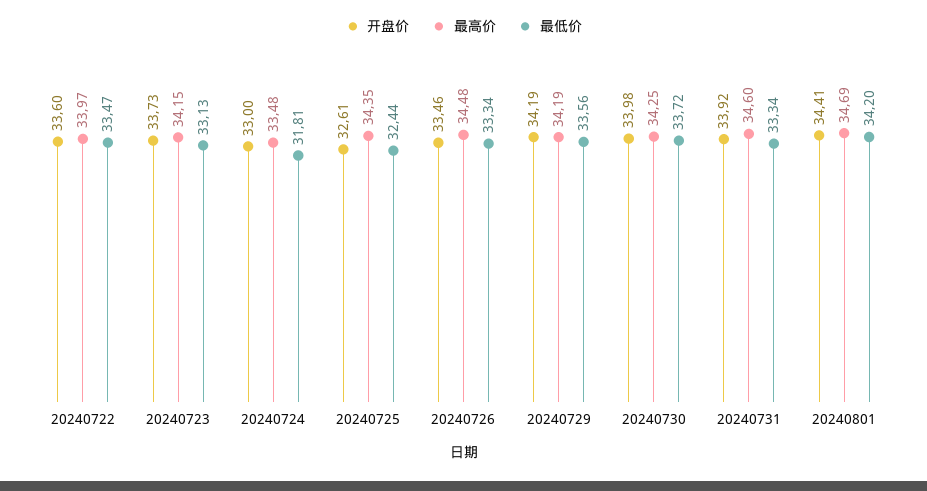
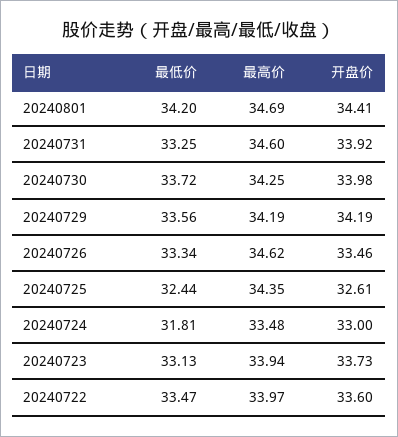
最高价, 20240723: 34.15 -> 33.94
最高价, 20240726: 34.48 -> 34.62
最低价, 20240731: 33.34 -> 33.25

